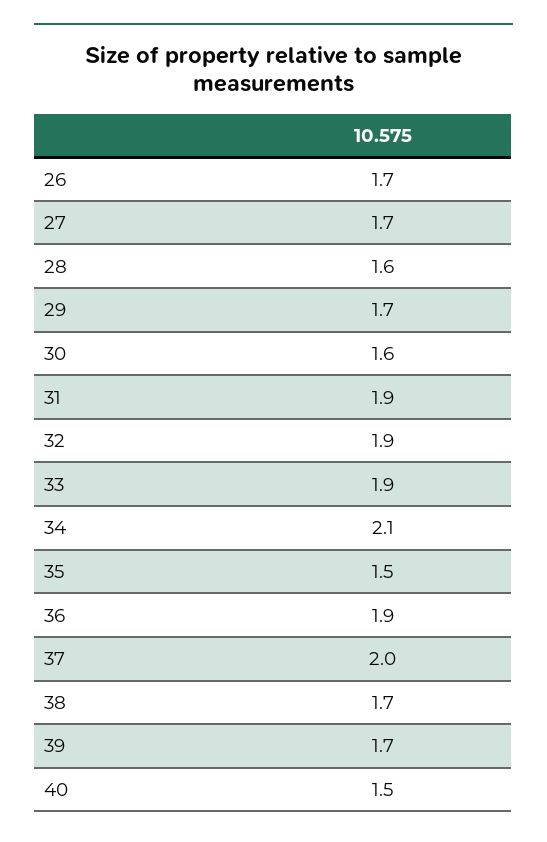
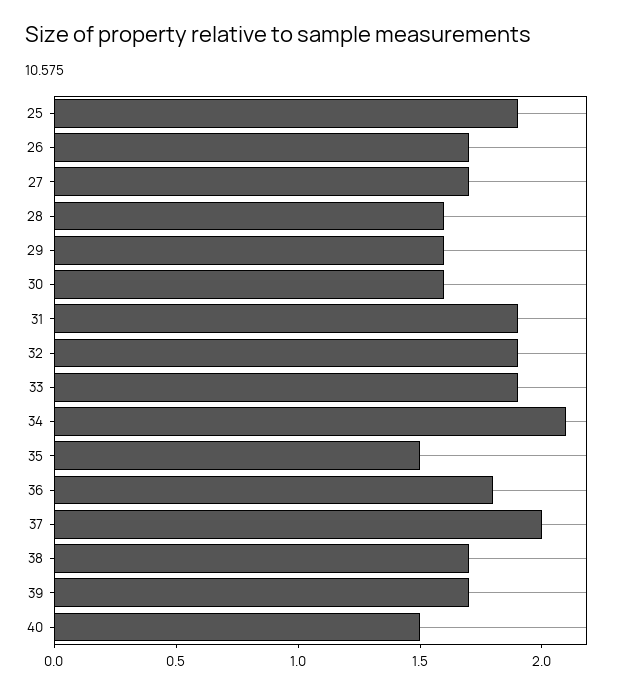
29: 1.7 -> 1.6
36: 1.9 -> 1.8
25: none -> 1.9

